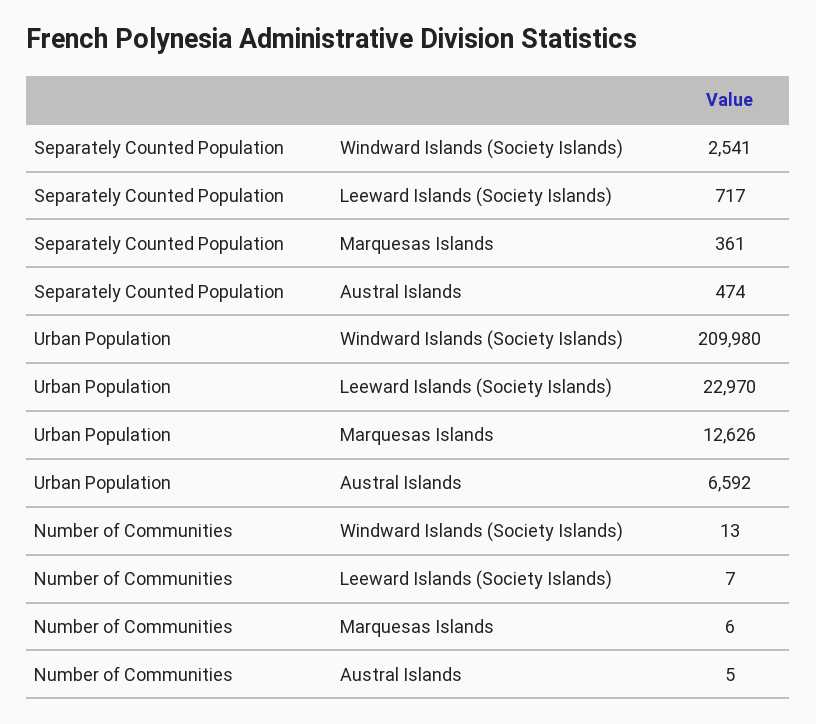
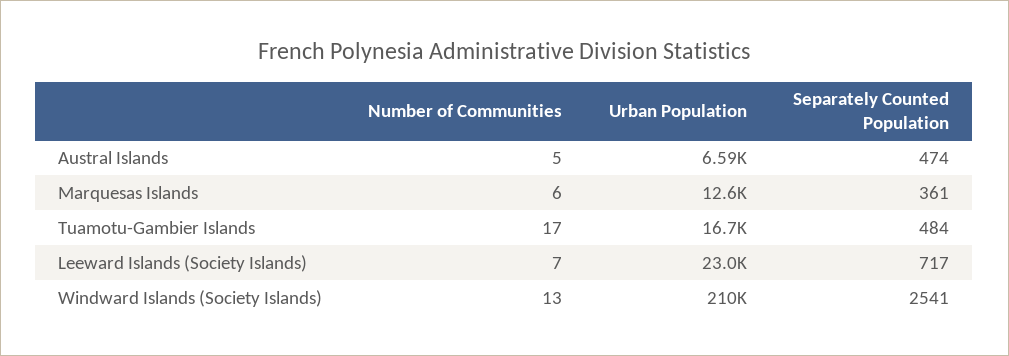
Number of Communities, Tuamotu-Gambier Islands: none -> 17
Urban Population, Tuamotu-Gambier Islands: none -> 16700
Separately Counted Population, Tuamotu-Gambier Islands: none -> 484

